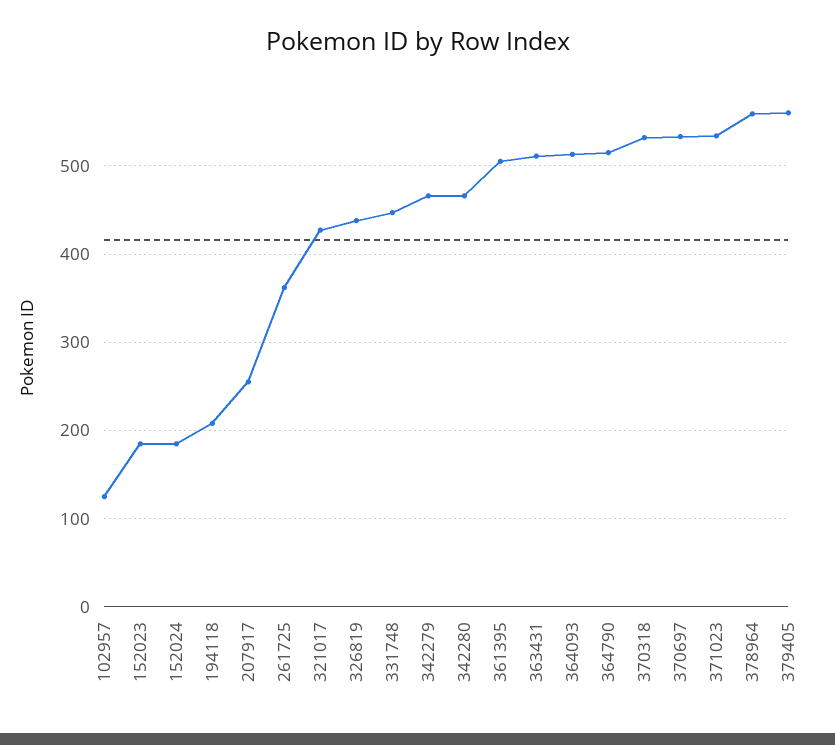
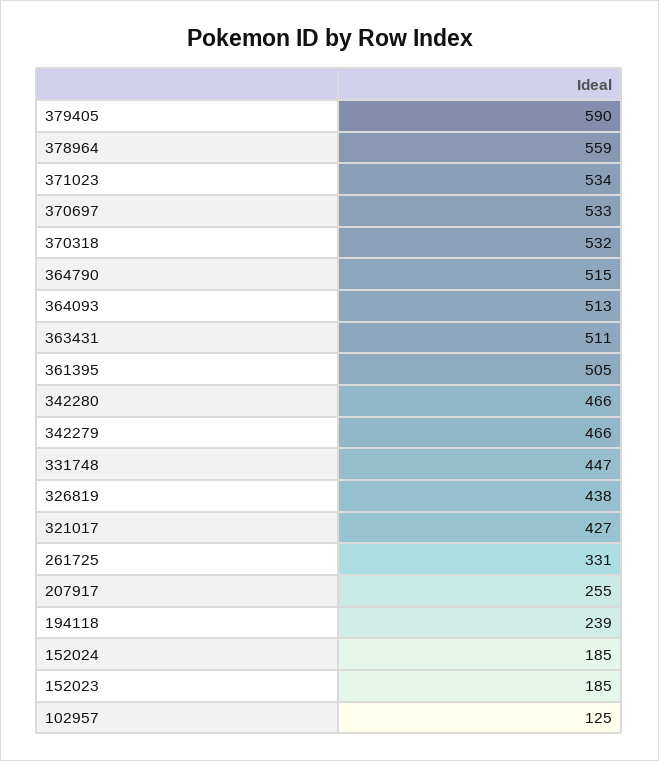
194118: 210 -> 239
261725: 360 -> 331
379405: 560 -> 590

